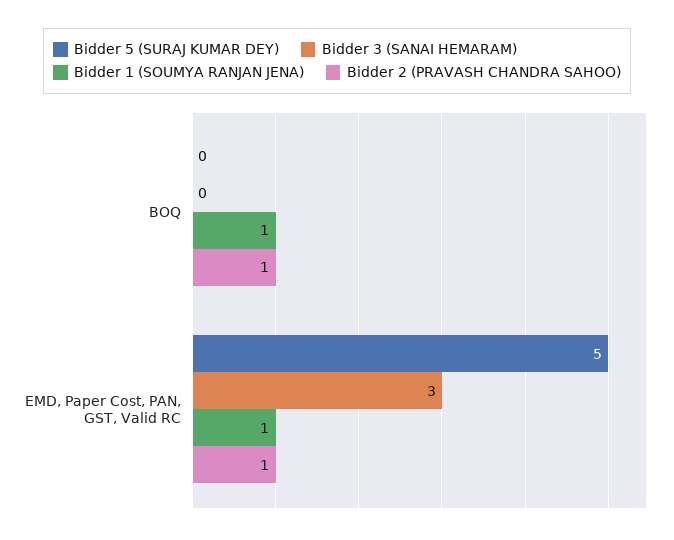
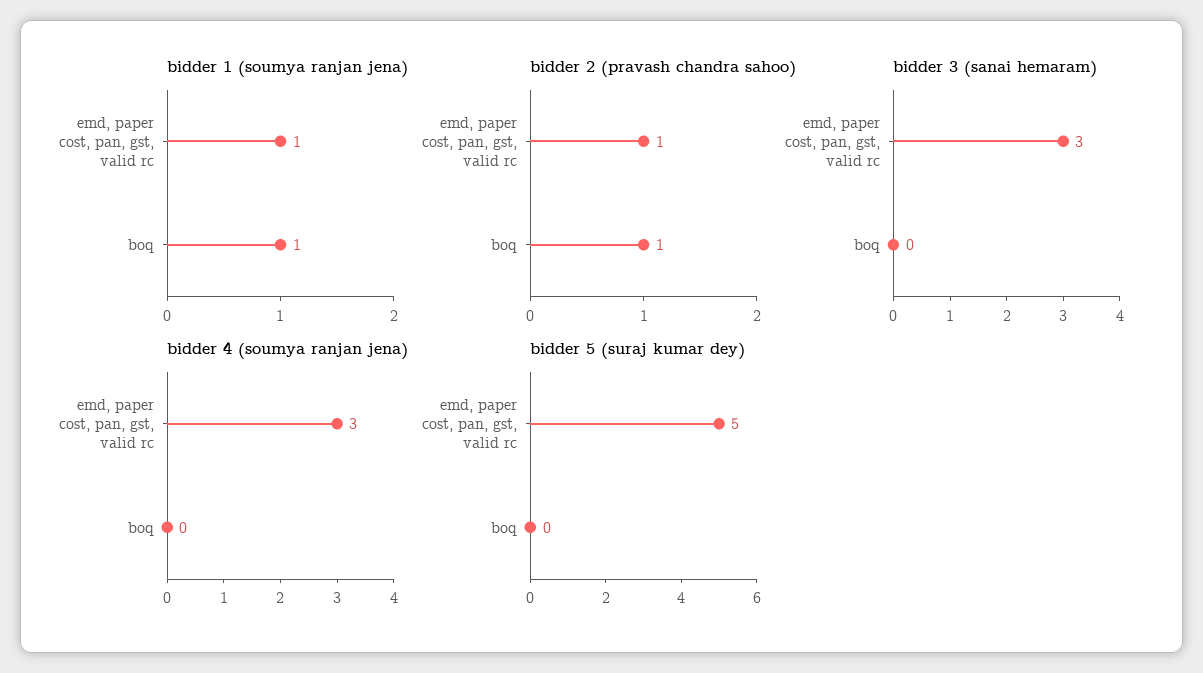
bidder 4 (soumya ranjan jena), EMD, Paper Cost, PAN, GST, Valid RC: none -> 3
bidder 4 (soumya ranjan jena), BOQ: none -> 0

